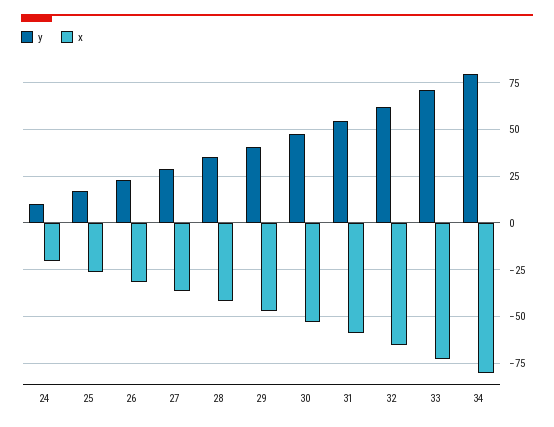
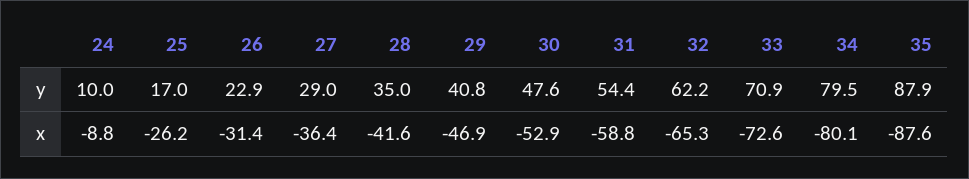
x, 24: -20 -> -8.8
y, 35: none -> 87.9
x, 35: none -> -87.6

